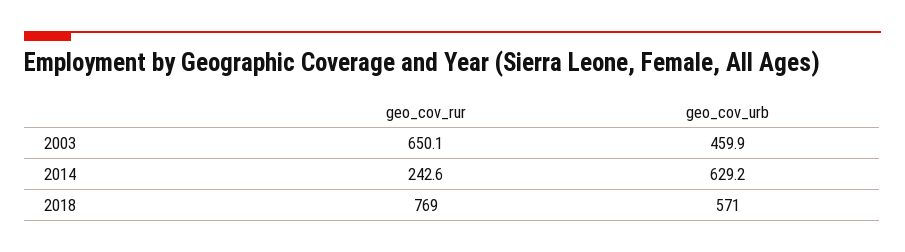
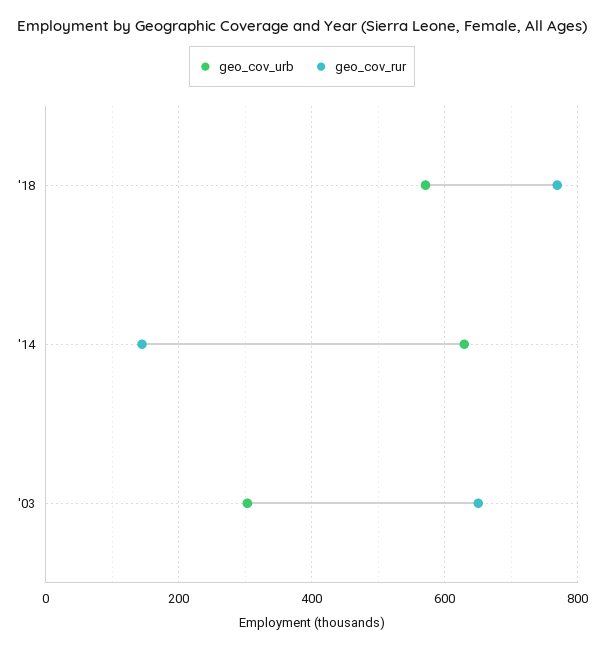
geo_cov_urb, 2003: 459.9 -> 300
geo_cov_rur, 2014: 242.6 -> 140

